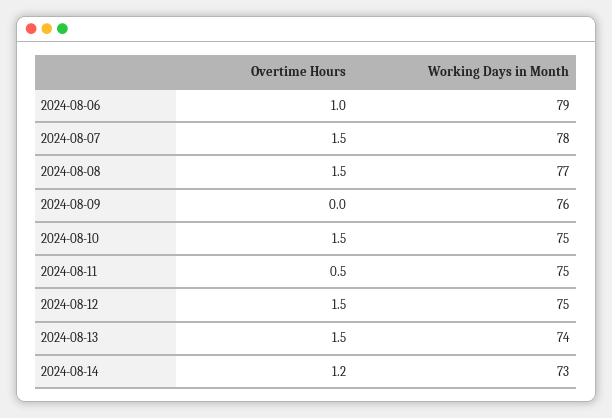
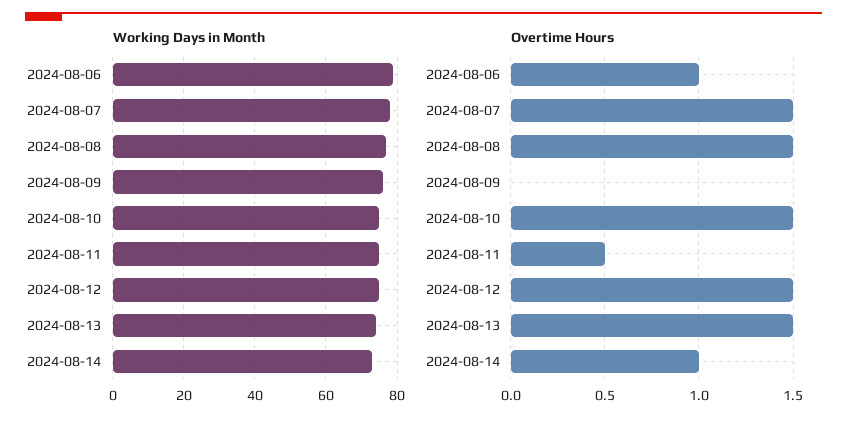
Overtime Hours, 2024-08-14: 1.2 -> 1

